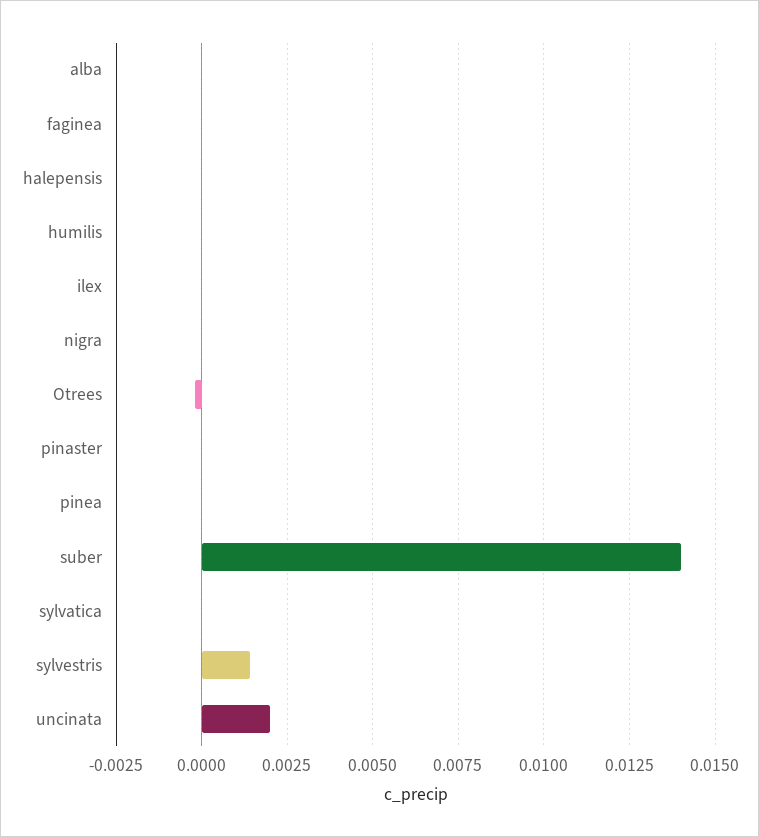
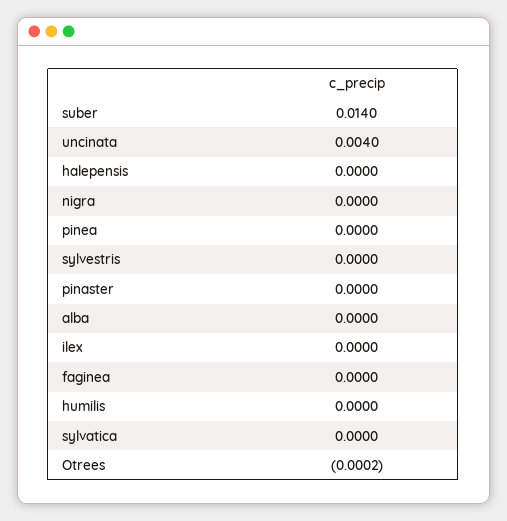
sylvestris: 0.0015 -> 0
uncinata: 0.002 -> 0.004

